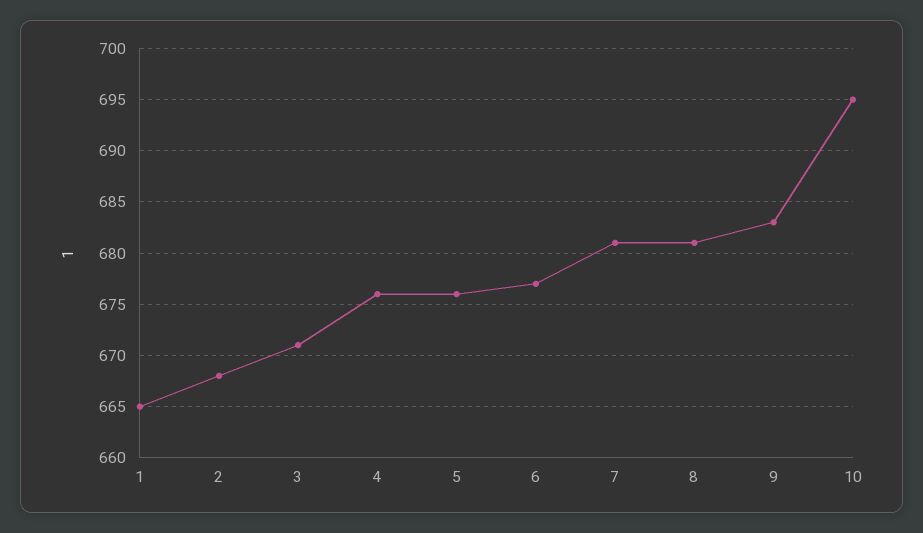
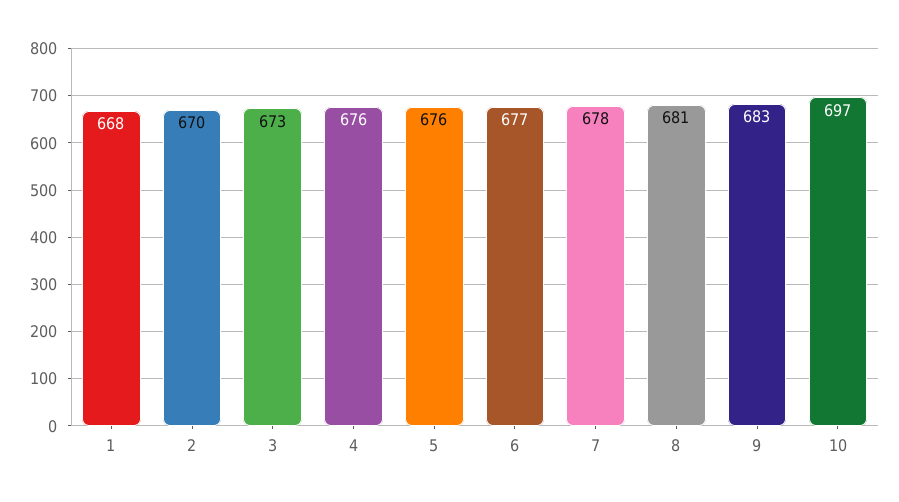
1: 665 -> 668
2: 668 -> 670
3: 671 -> 673
7: 681 -> 678
10: 695 -> 697

